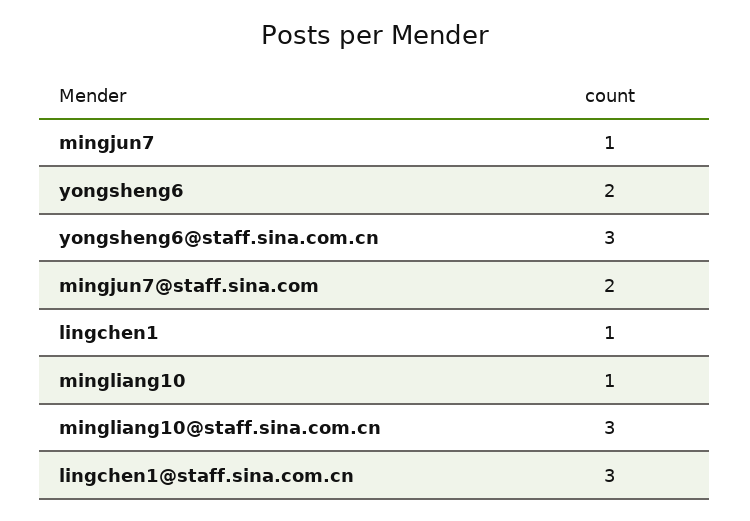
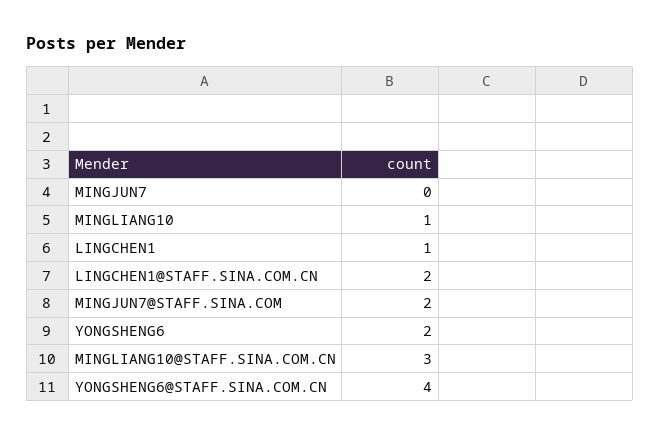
mingjun7: 1 -> 0
yongsheng6@staff.sina.com.cn: 3 -> 4
lingchen1@staff.sina.com.cn: 3 -> 2

